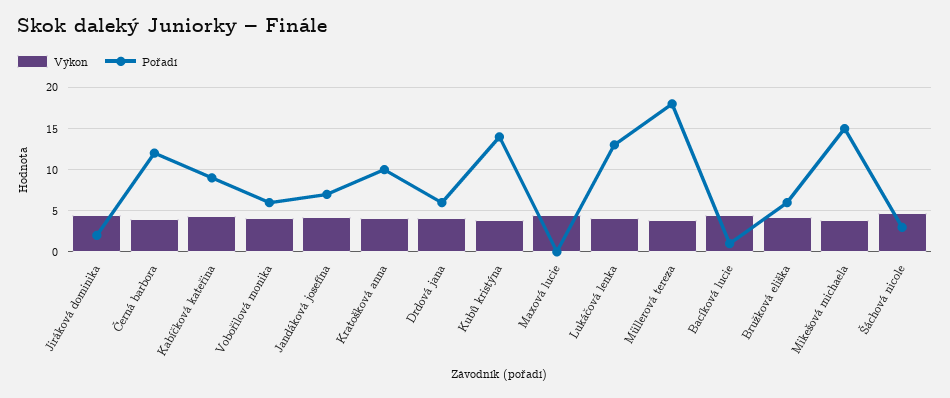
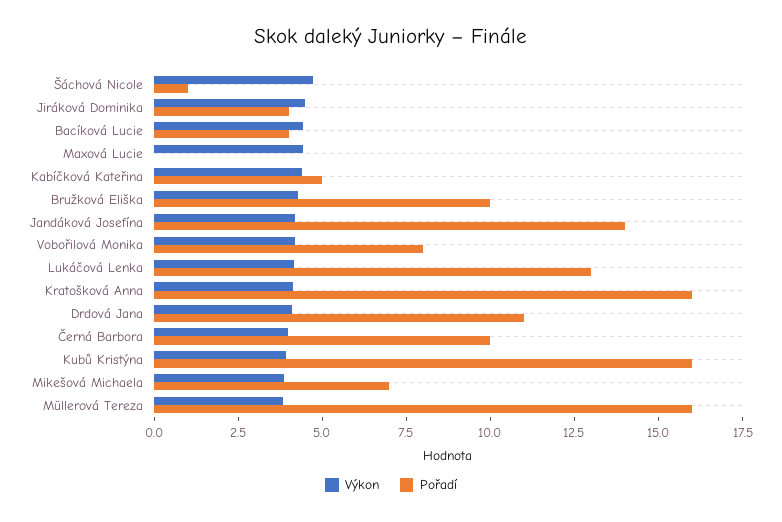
Pořadí, Jiráková dominika: 2 -> 4
Pořadí, Černá barbora: 12 -> 10
Pořadí, Kabíčková kateřina: 9 -> 5
Pořadí, Vobořilová monika: 6 -> 8
Pořadí, Jandáková josefína: 7 -> 14
Pořadí, Kratošková anna: 10 -> 16
Pořadí, Drdová jana: 6 -> 11
Pořadí, Kubů kristýna: 14 -> 16
Pořadí, Müllerová tereza: 18 -> 16
Pořadí, Bacíková lucie: 1 -> 4
Pořadí, Bružková eliška: 6 -> 10
Pořadí, Mikešová michaela: 15 -> 7
Pořadí, Šáchová nicole: 3 -> 1

